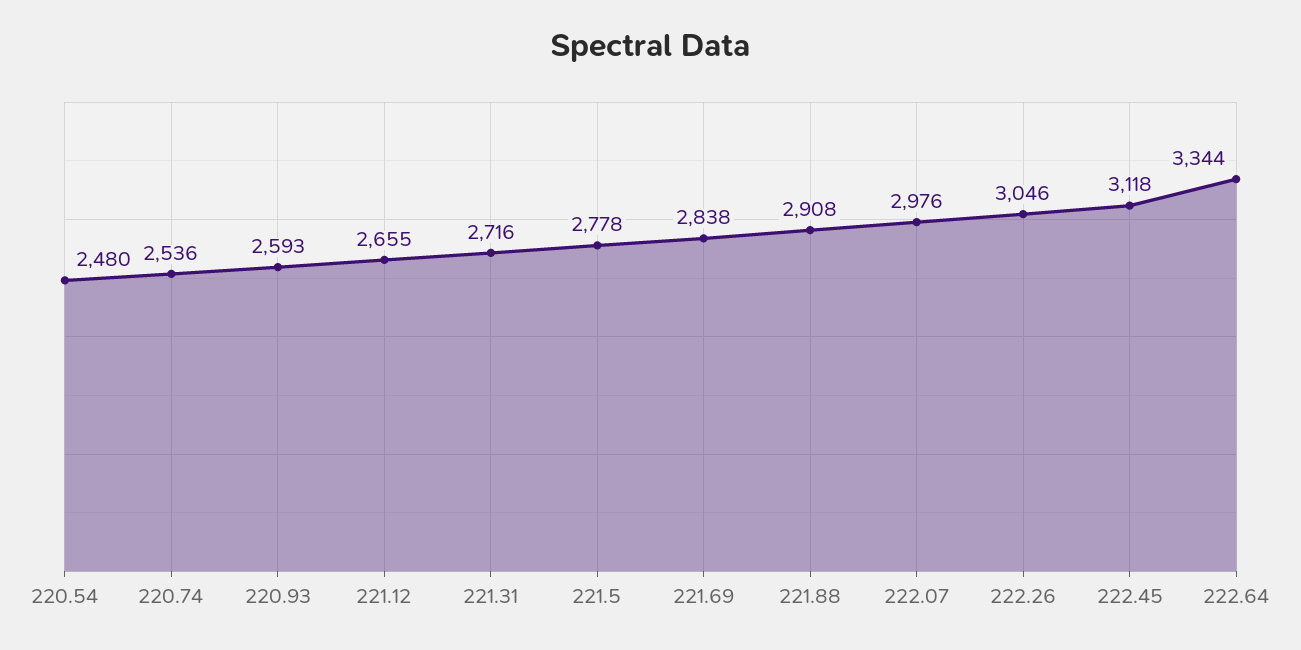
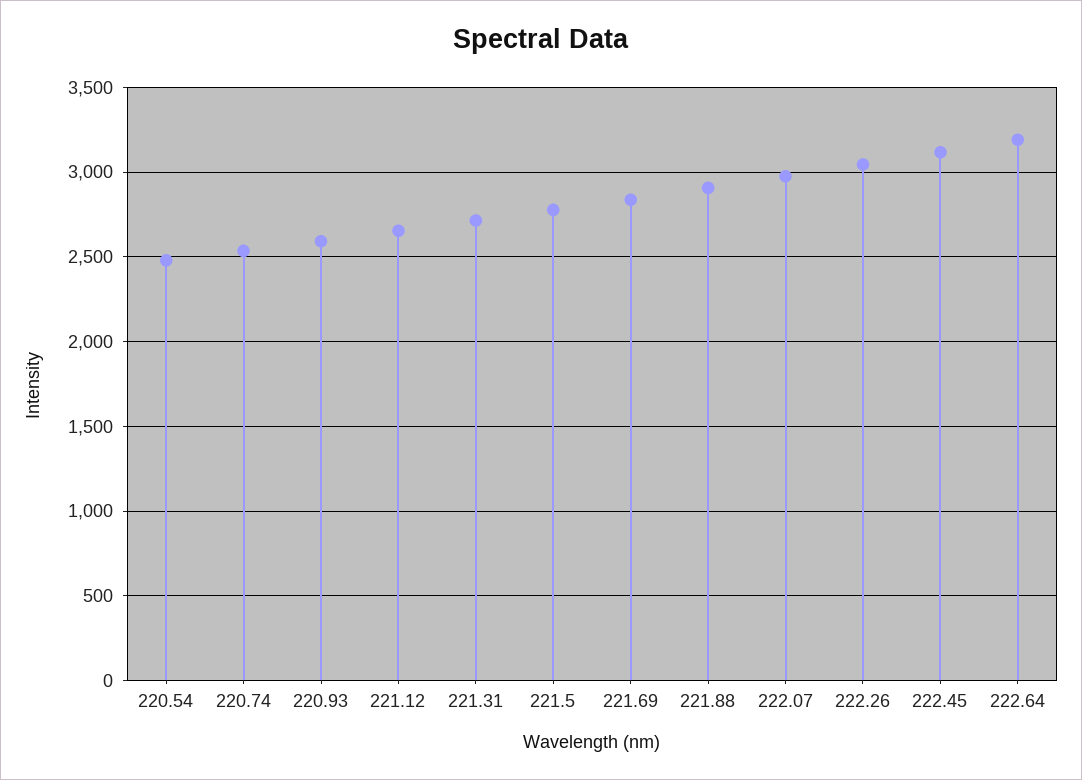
222.64: 3344 -> 3200

